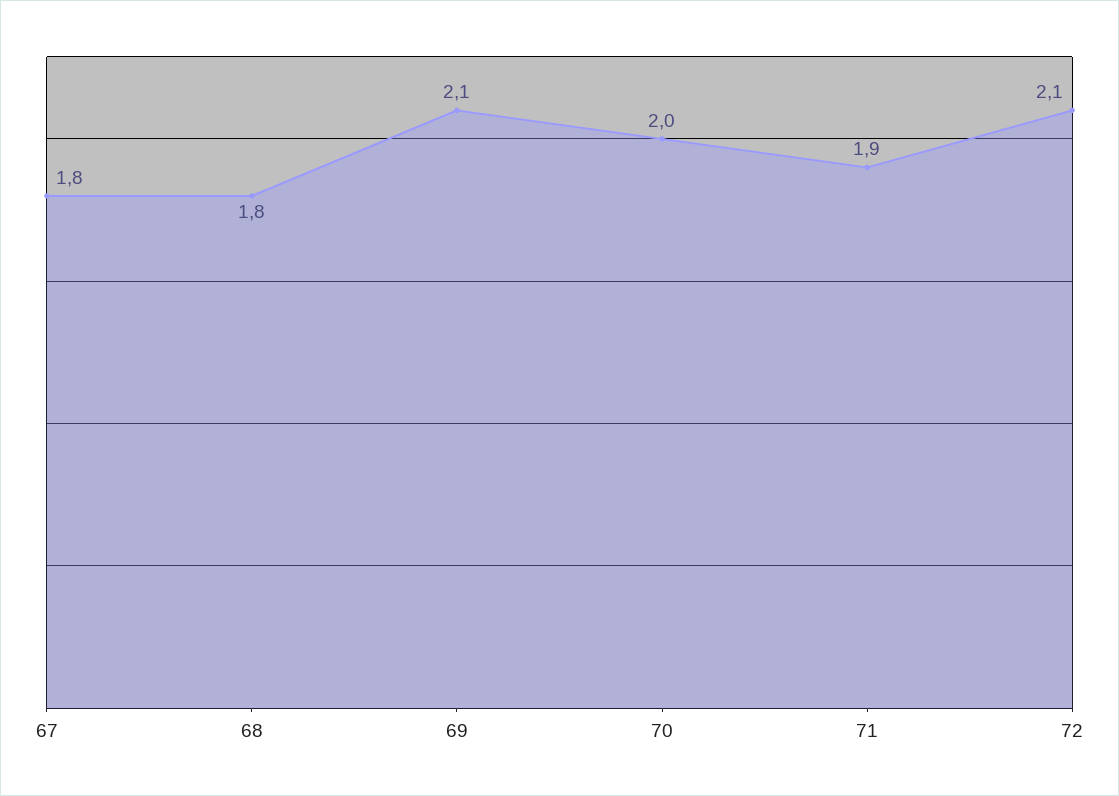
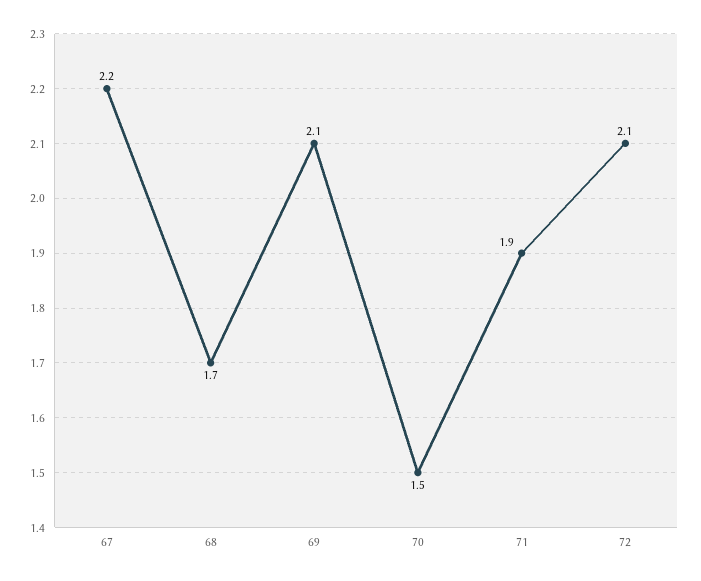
67: 1.8 -> 2.2
68: 1.8 -> 1.7
70: 2 -> 1.5

